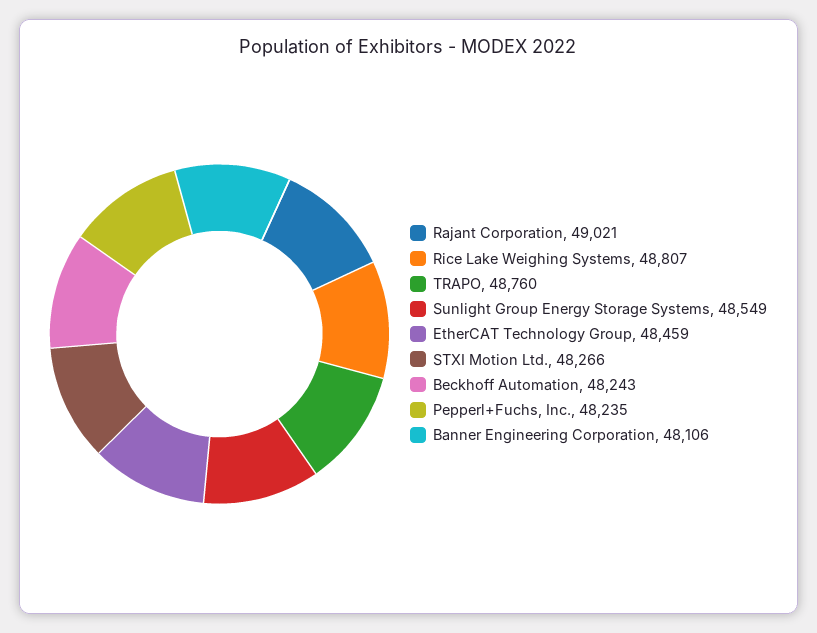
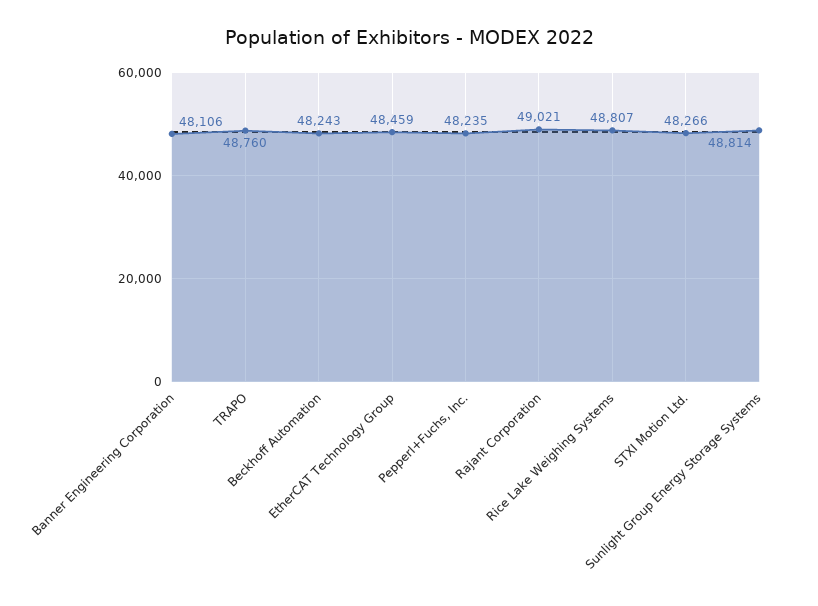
Sunlight Group Energy Storage Systems: 48549 -> 48814

